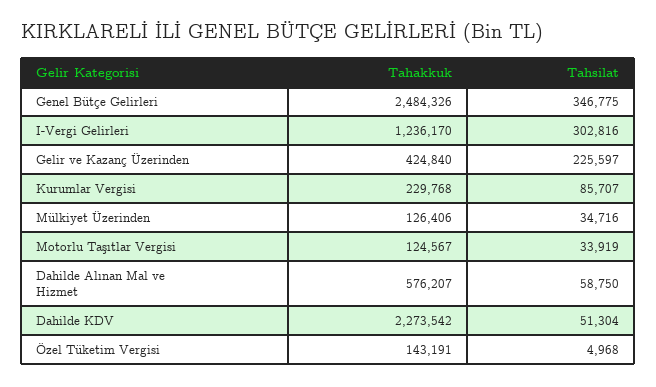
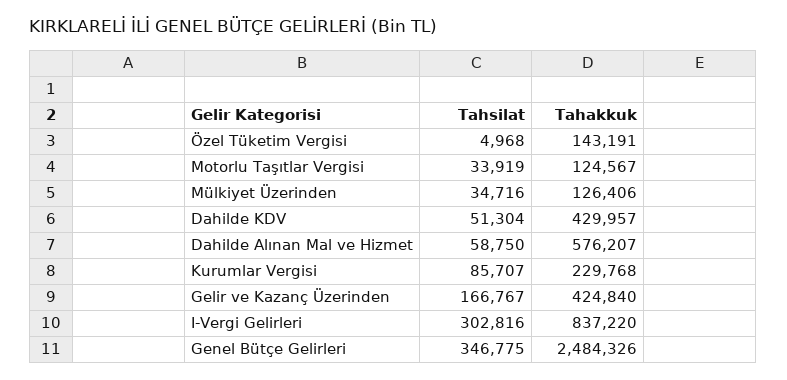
Tahakkuk, I-Vergi Gelirleri: 1236170 -> 837220
Tahsilat, Gelir ve Kazanç Üzerinden: 225597 -> 166767
Tahakkuk, Dahilde KDV: 2273542 -> 429957

